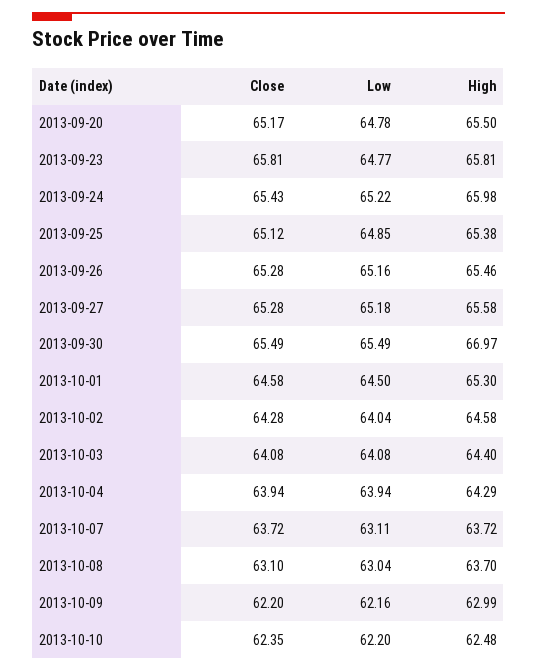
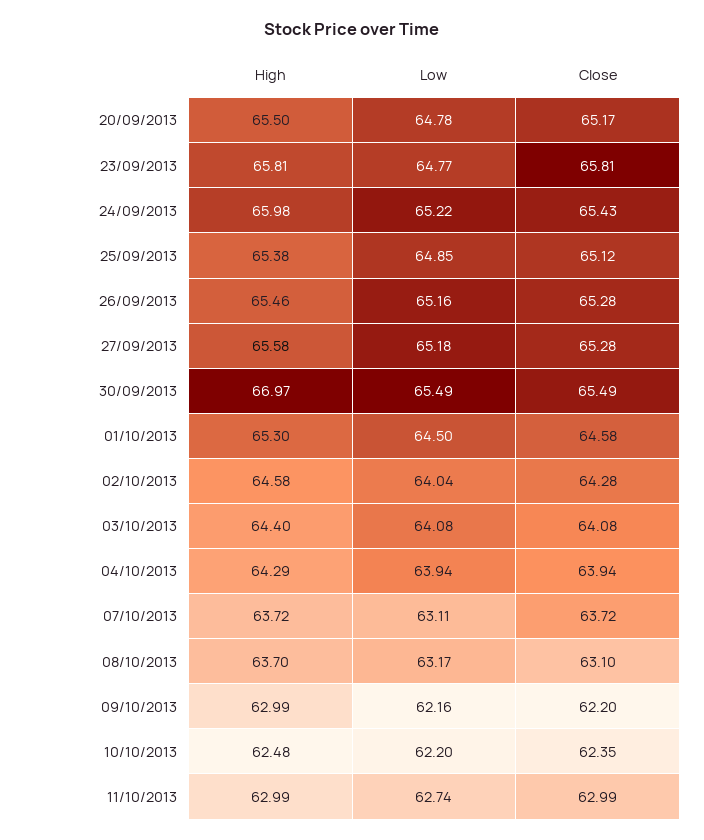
Low, 2013-10-08: 63.04 -> 63.17
High, 11/10/2013: none -> 62.99
Low, 11/10/2013: none -> 62.74
Close, 11/10/2013: none -> 62.99

